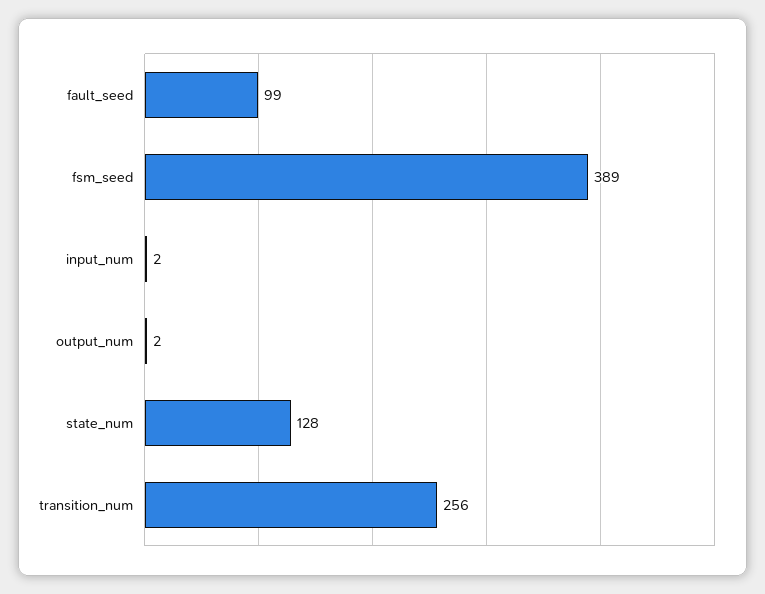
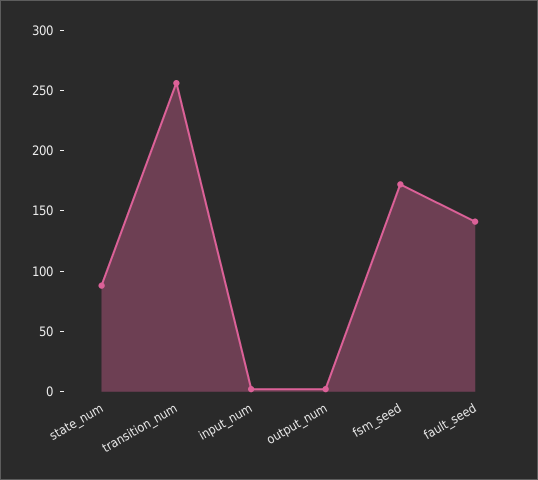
fault_seed: 99 -> 140
fsm_seed: 389 -> 170
state_num: 128 -> 90

